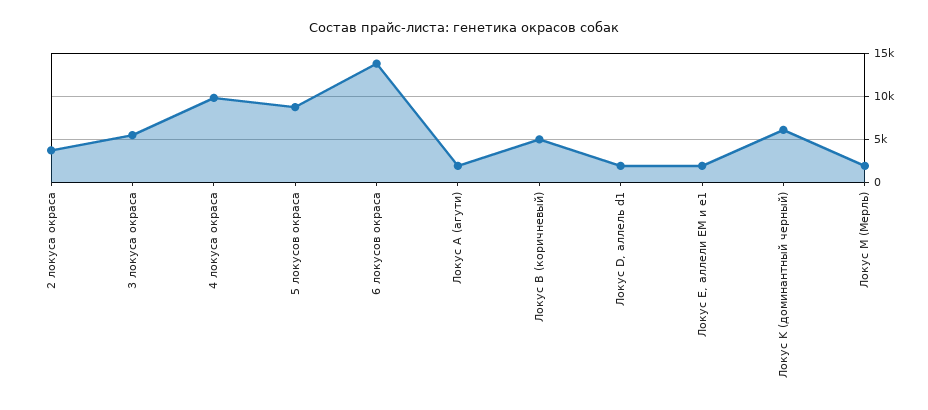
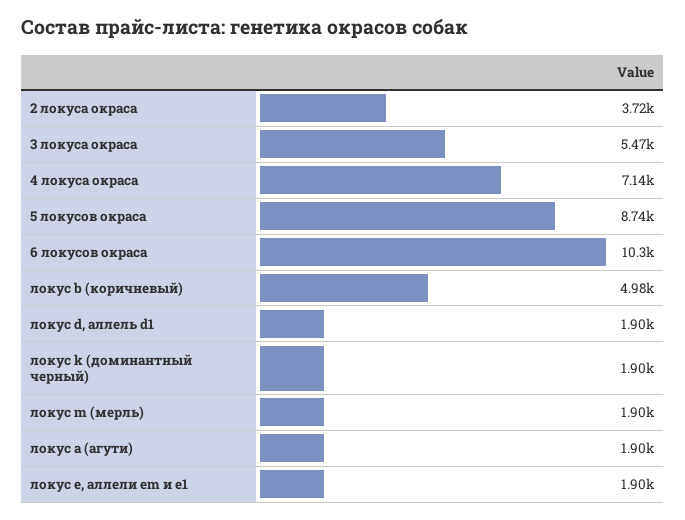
4 локуса окраса: 10000 -> 7140
6 локусов окраса: 14000 -> 10300
Локус K (доминантный черный): 6000 -> 1900

